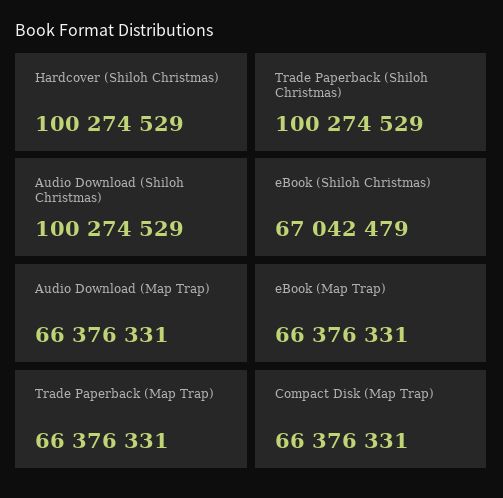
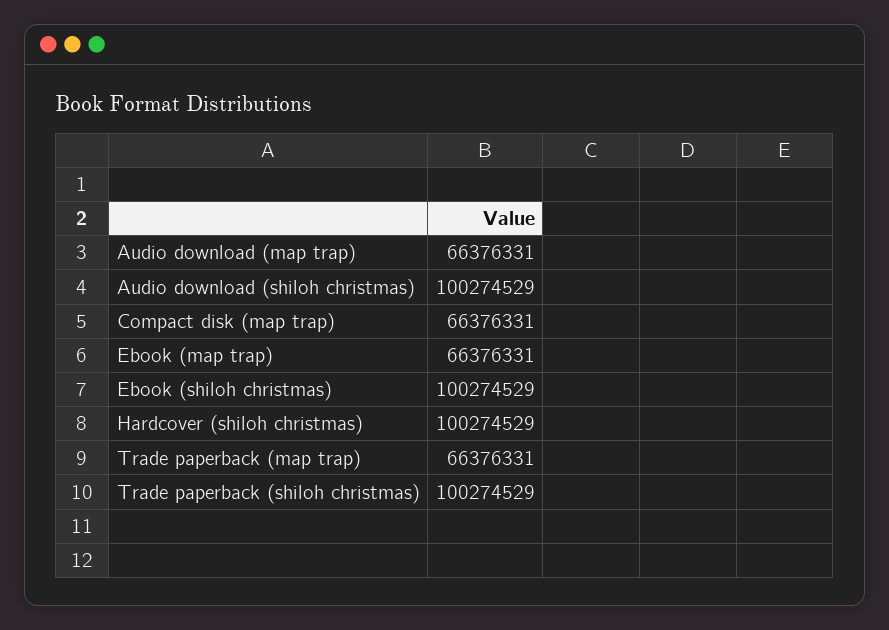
eBook (Shiloh Christmas): 67042479 -> 100274529

